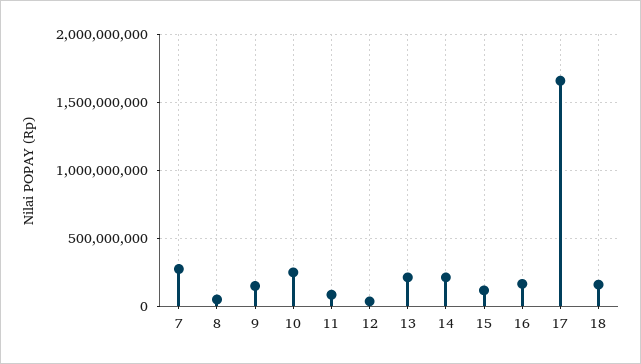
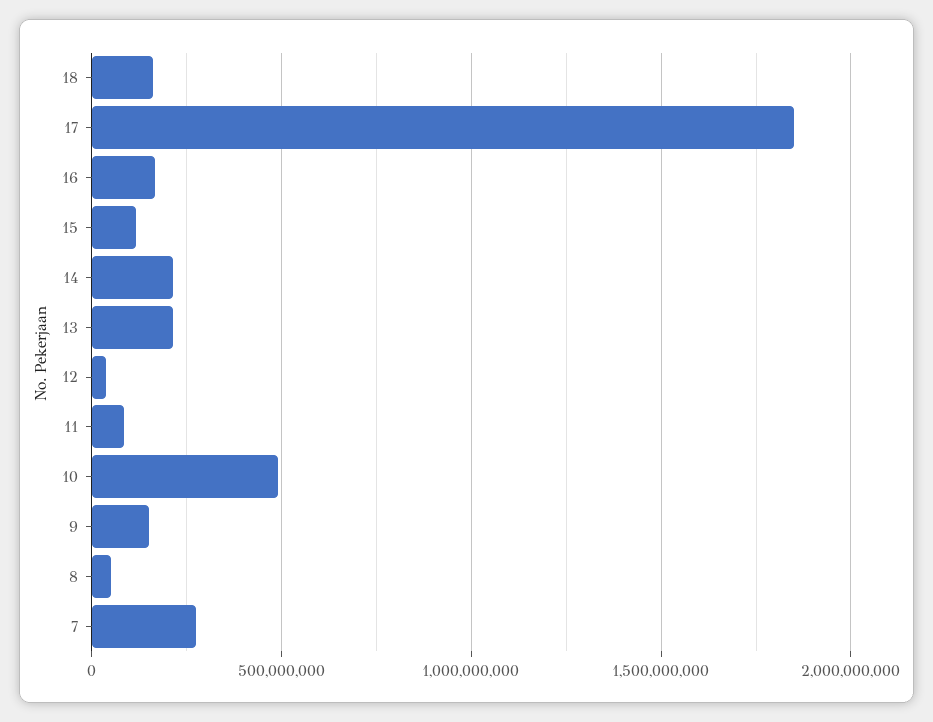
10: 250000000 -> 500000000
17: 1650000000 -> 1850000000

